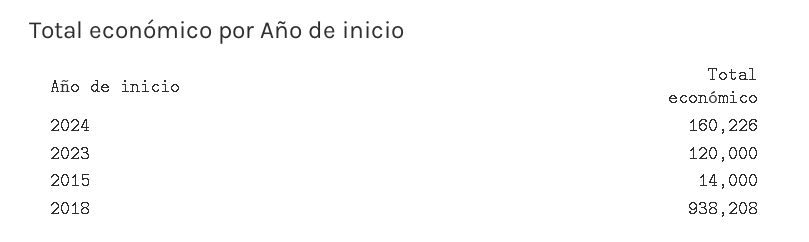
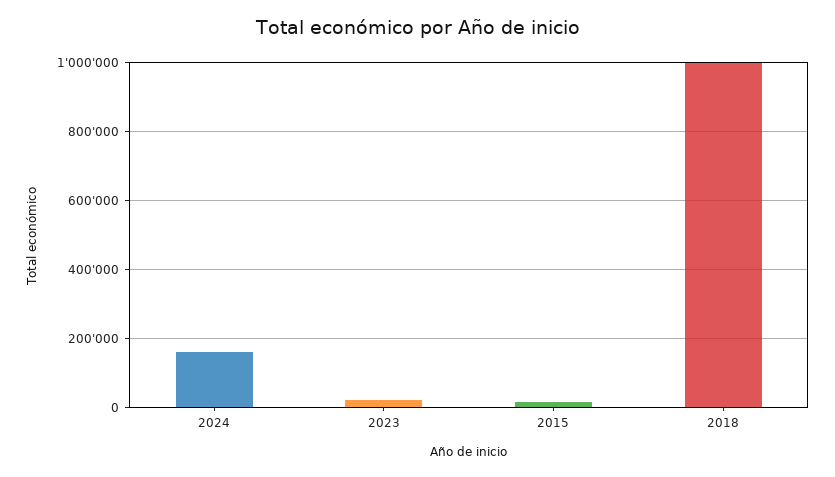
2023: 120000 -> 20000
2018: 938208 -> 1000000

